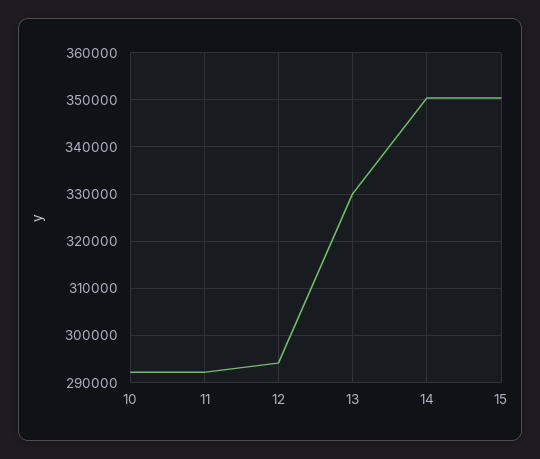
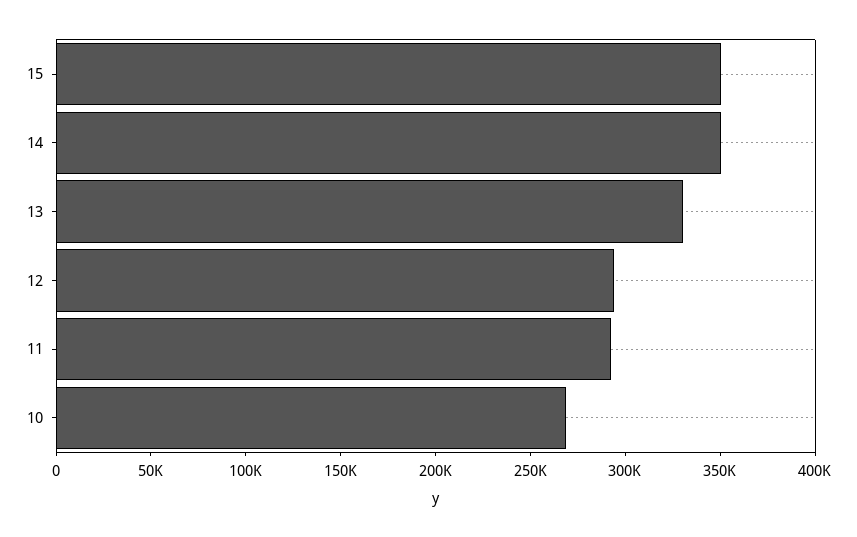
10: 292000 -> 270000

